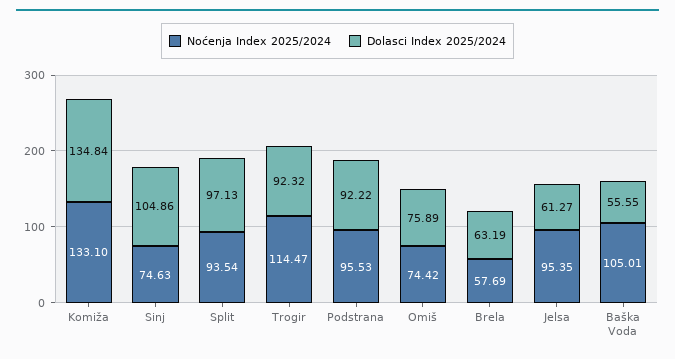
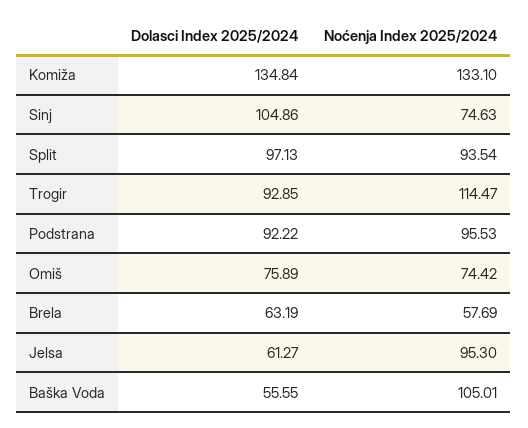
Dolasci Index 2025/2024, Trogir: 92.32 -> 92.85
Noćenja Index 2025/2024, Jelsa: 95.35 -> 95.3

